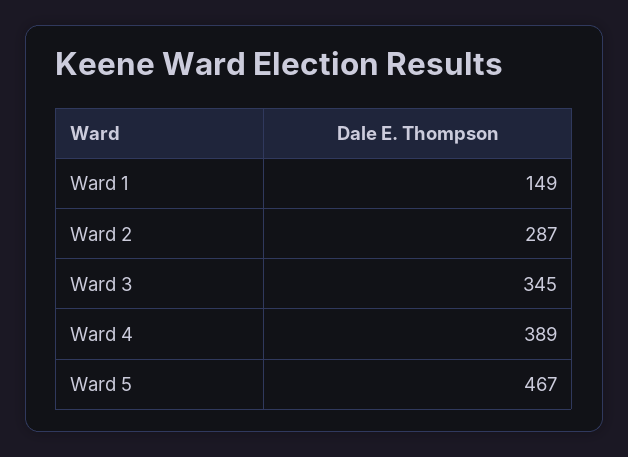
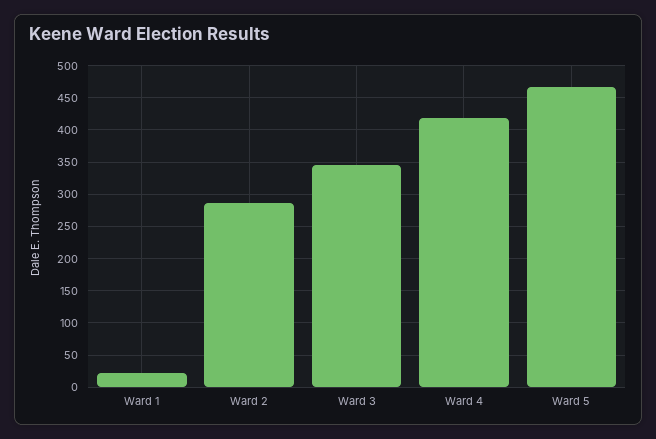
Ward 1: 149 -> 20
Ward 4: 389 -> 420

